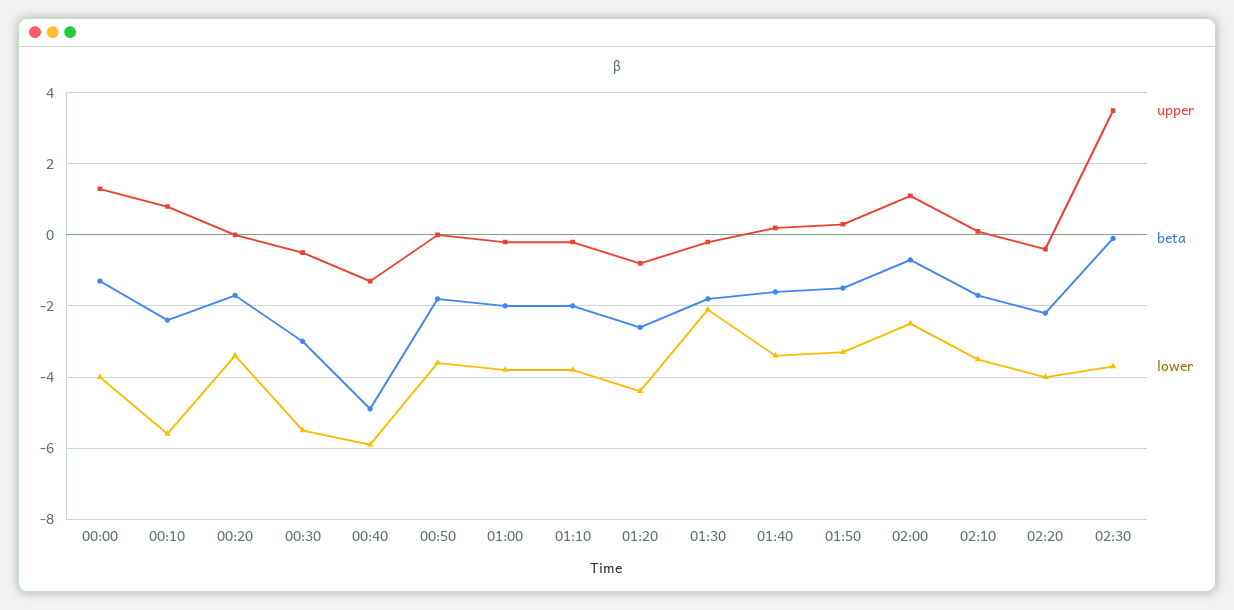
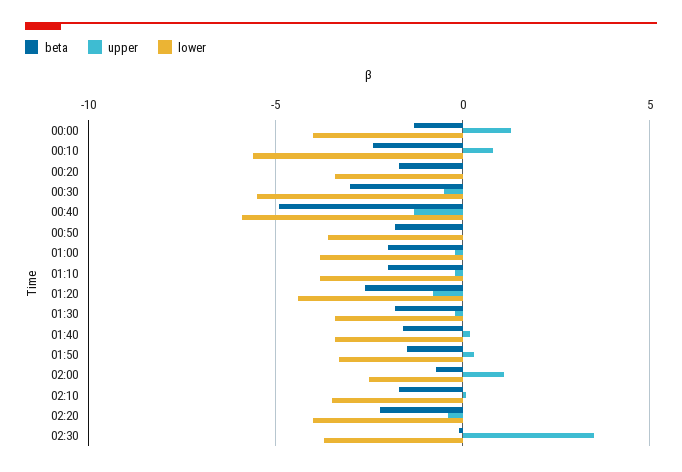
lower, 01:30: -2 -> -3.5

